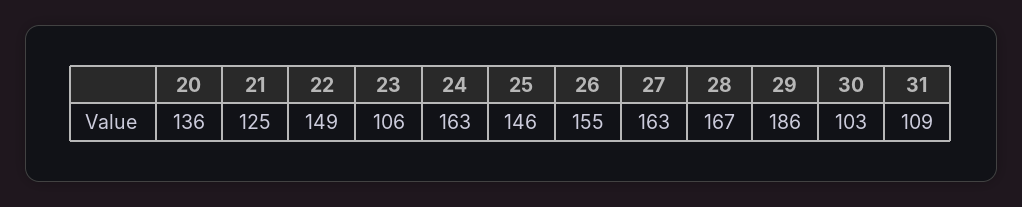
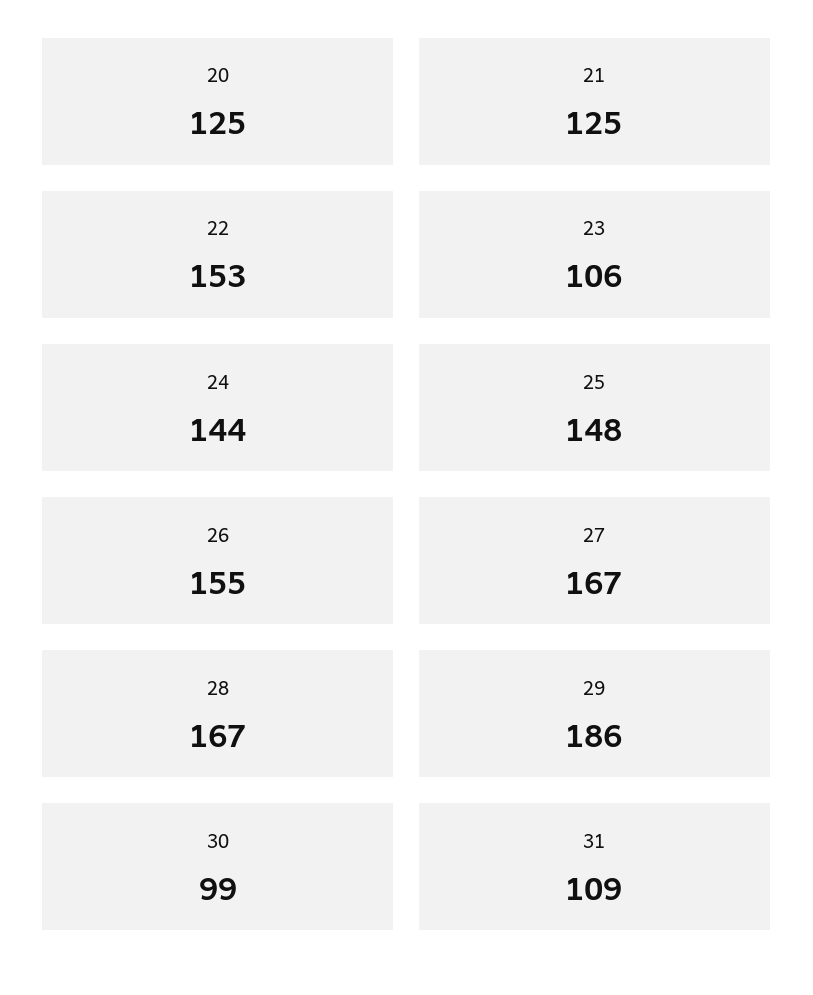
20: 136 -> 125
22: 149 -> 153
24: 163 -> 144
25: 146 -> 148
27: 163 -> 167
30: 103 -> 99

